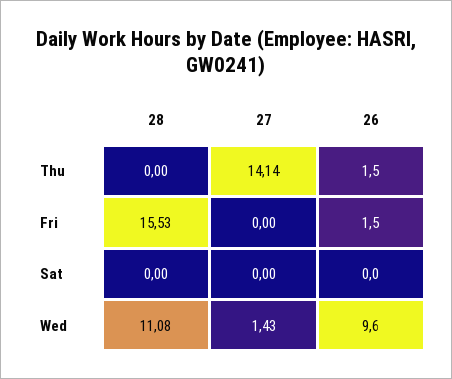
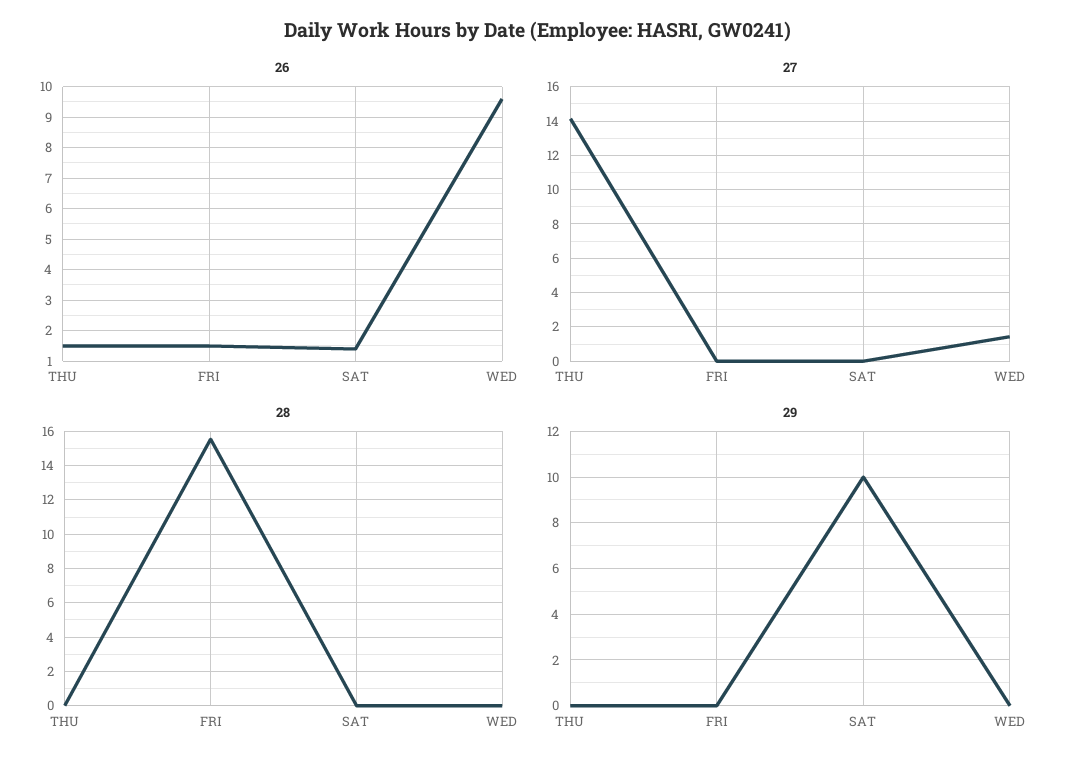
26, Sat: 0 -> 1.5
28, Wed: 11.08 -> 0
29, Thu: none -> 0
29, Fri: none -> 0
29, Sat: none -> 10
29, Wed: none -> 0

